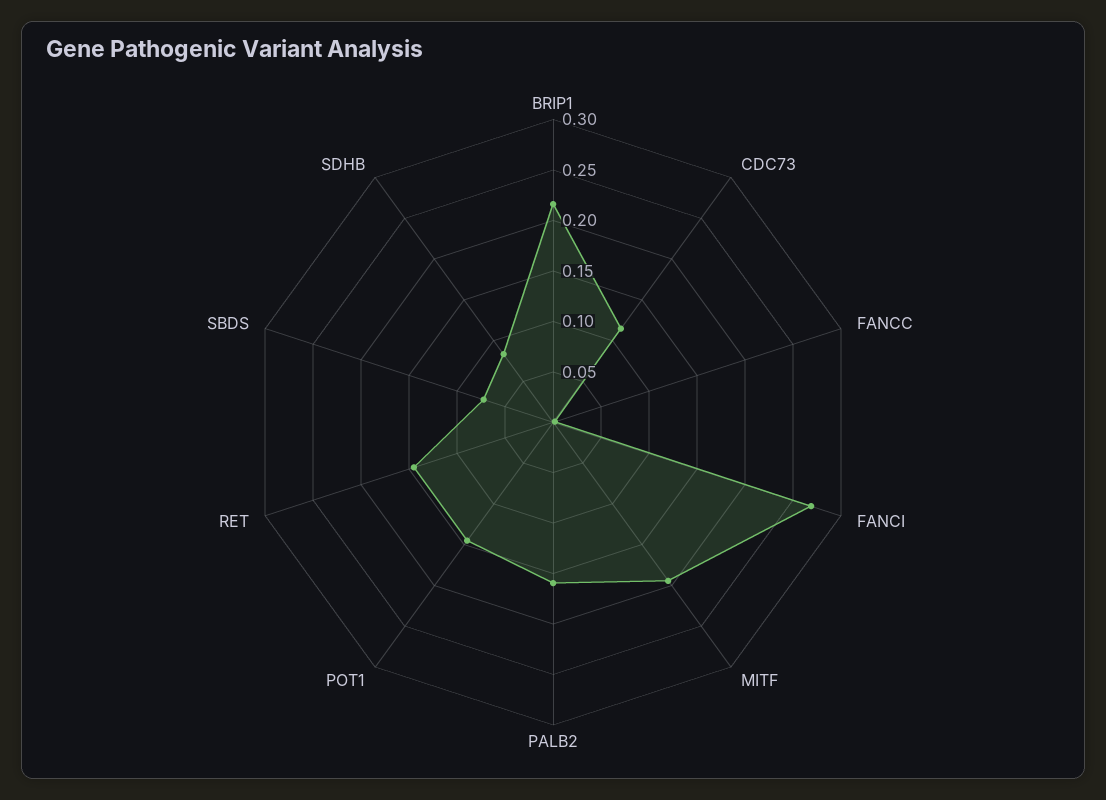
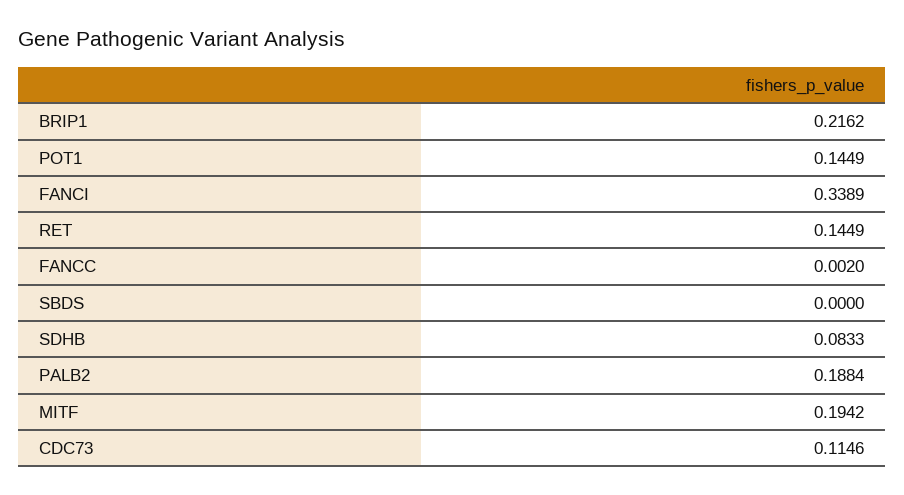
FANCI: 0.27 -> 0.3389
PALB2: 0.16 -> 0.1884
SBDS: 0.07 -> 0

